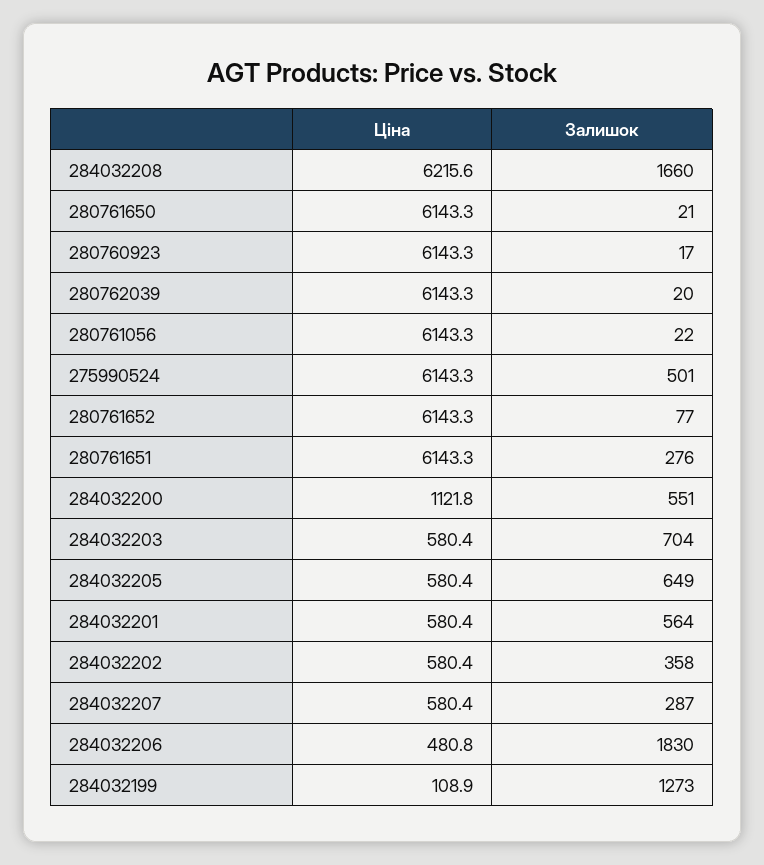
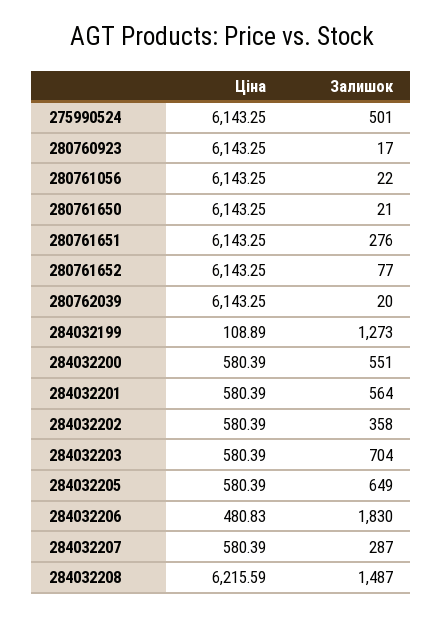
Залишок, 284032208: 1660 -> 1487
Ціна, 284032200: 1121.8 -> 580.39

